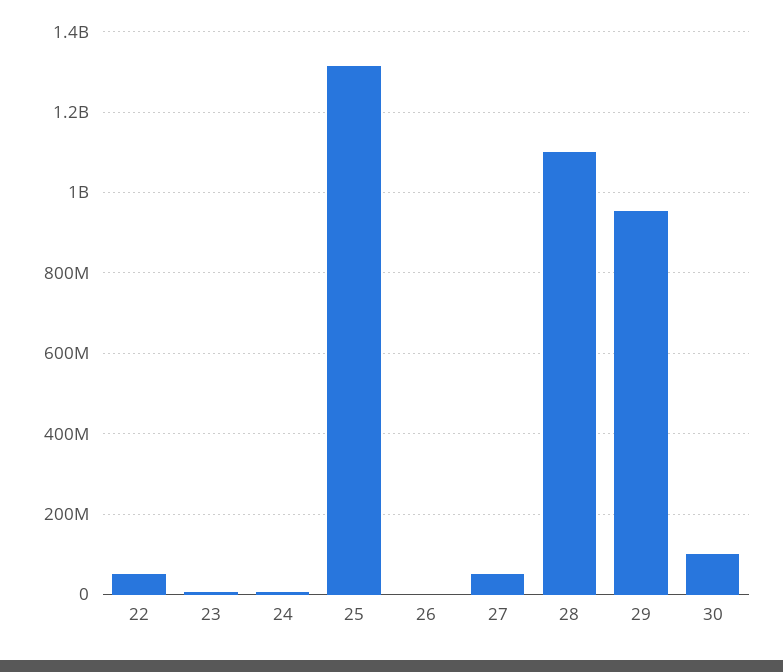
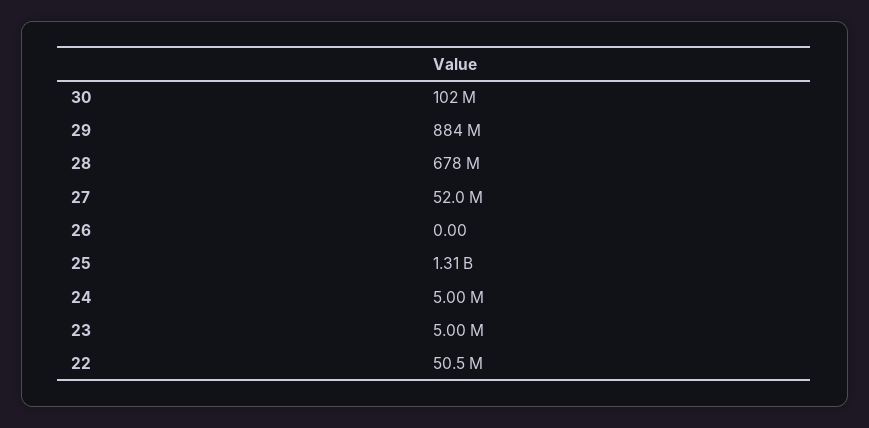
28: 1100000000 -> 678000000
29: 960000000 -> 884000000

